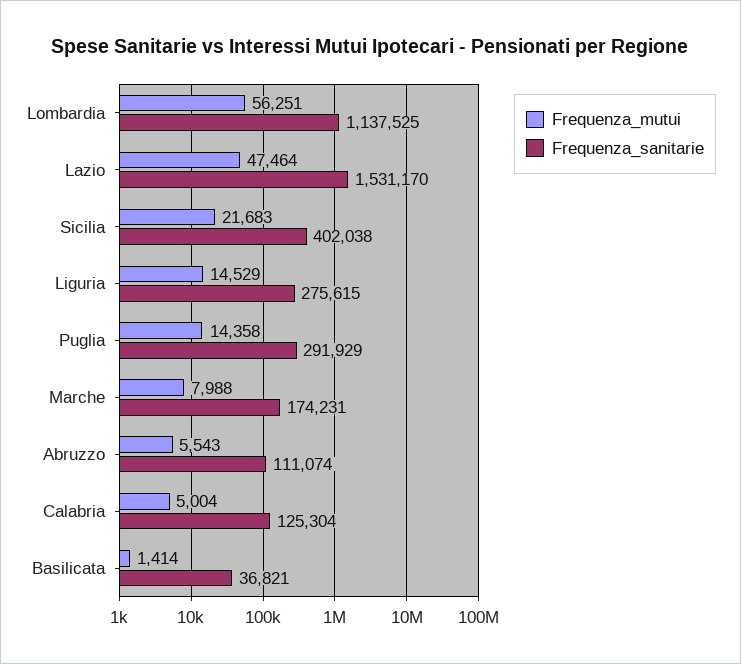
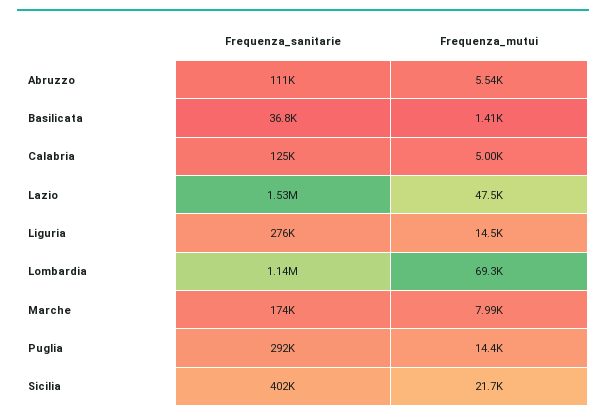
Frequenza_mutui, Lombardia: 56251 -> 69300

